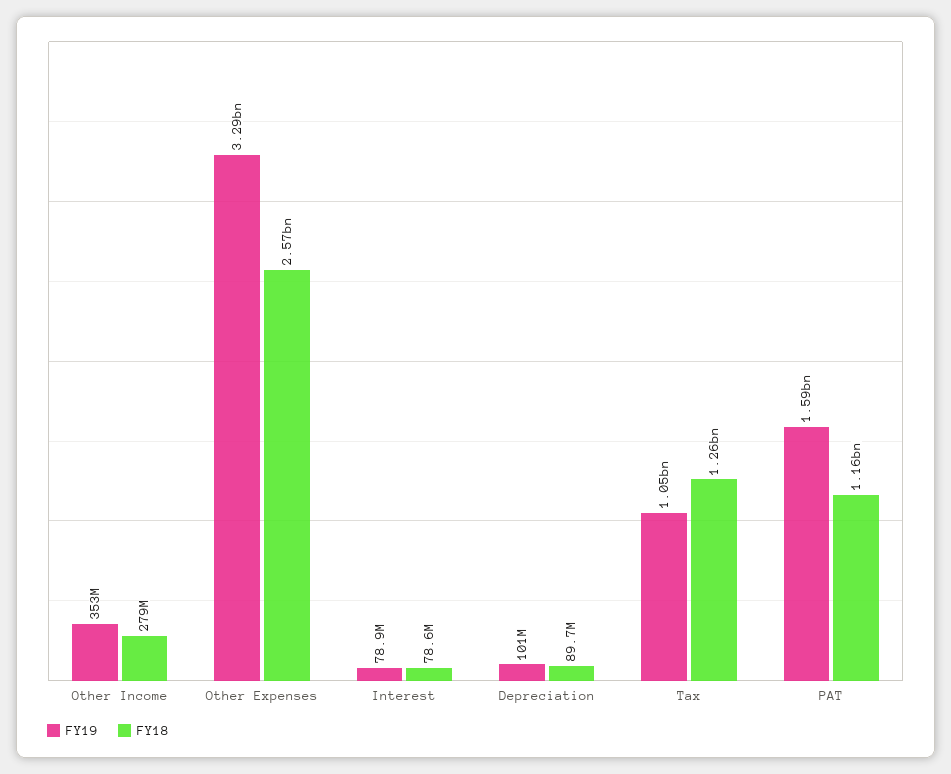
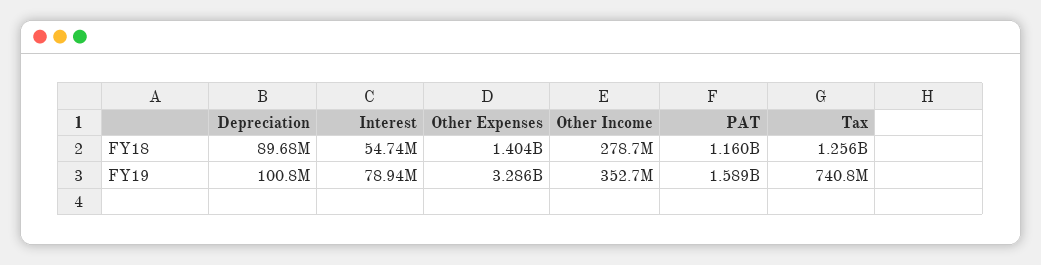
FY18, Other Expenses: 2570000000 -> 1404000000
FY18, Interest: 78600000 -> 54740000
FY19, Tax: 1050000000 -> 740800000

